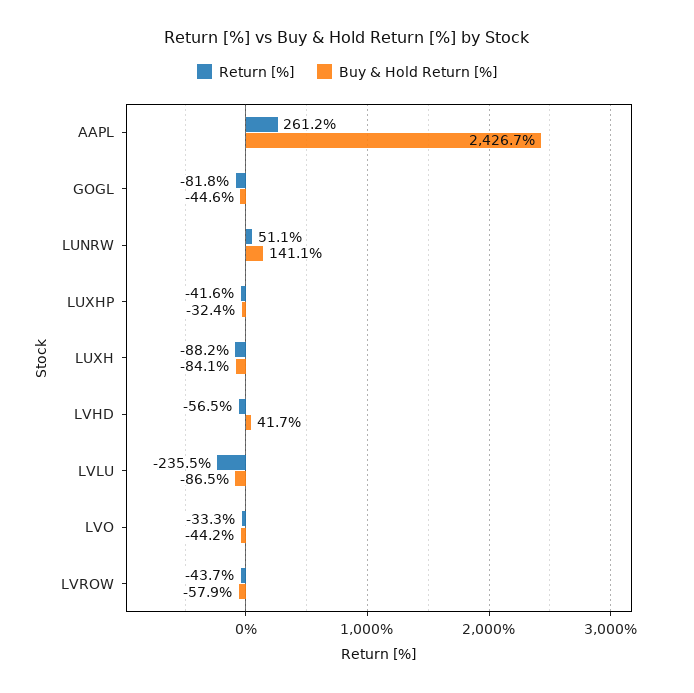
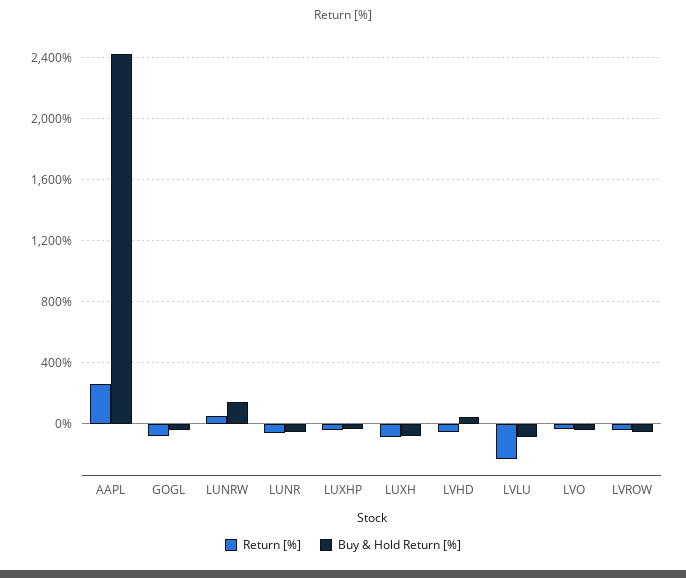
Return [%], LUNR: none -> -50
Buy & Hold Return [%], LUNR: none -> -50

